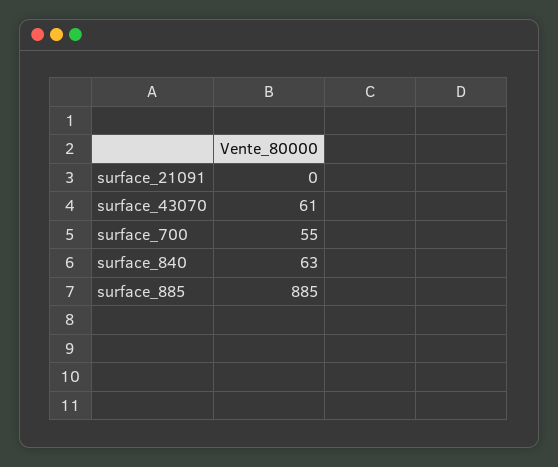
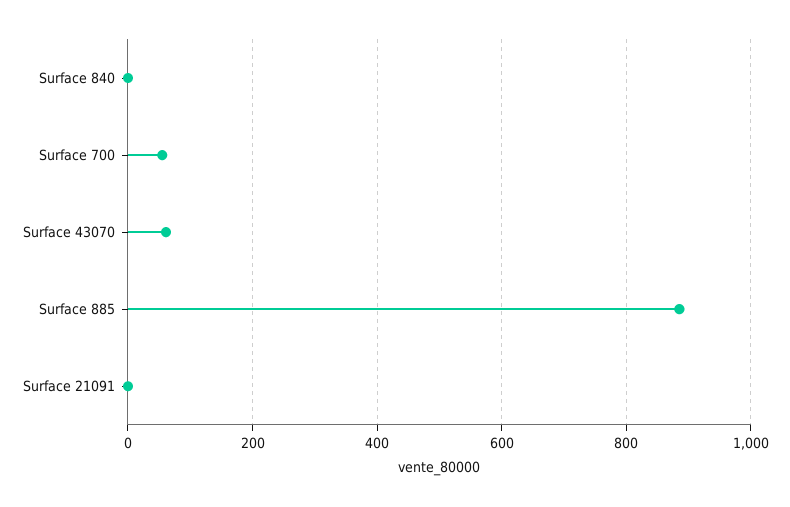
surface_840: 63 -> 0

